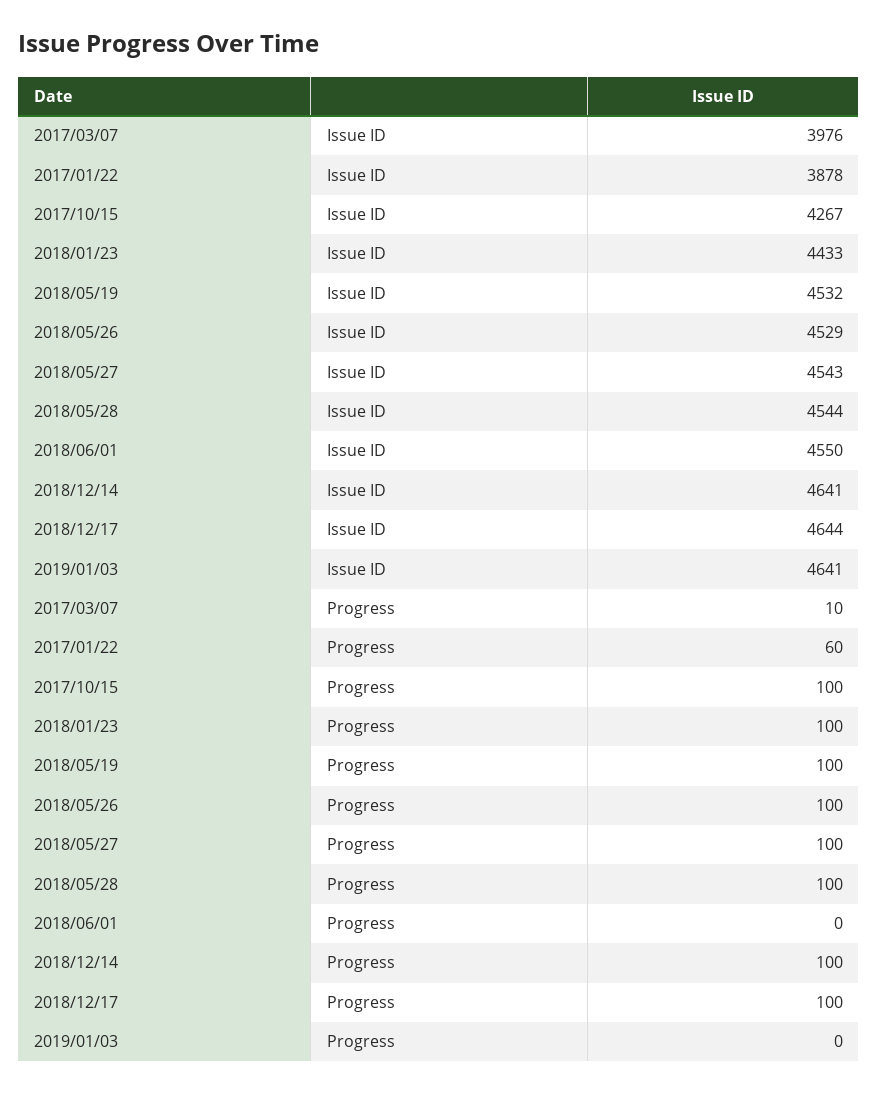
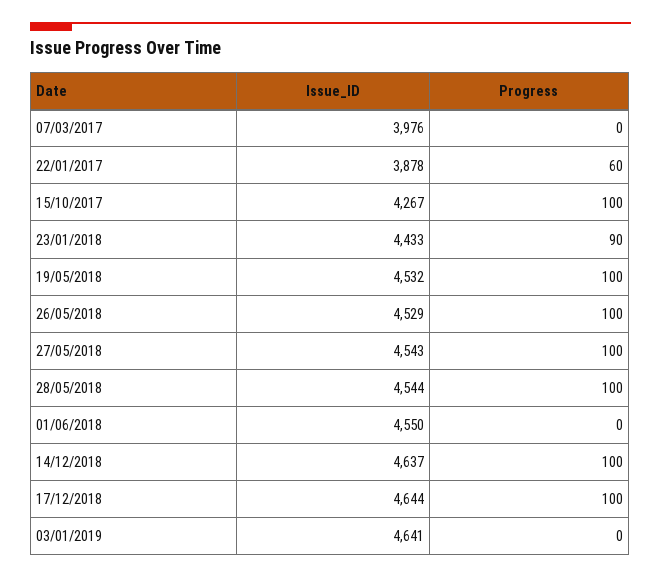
2018/12/14, Issue ID: 4641 -> 4637
2017/03/07, Progress: 10 -> 0
2018/01/23, Progress: 100 -> 90

